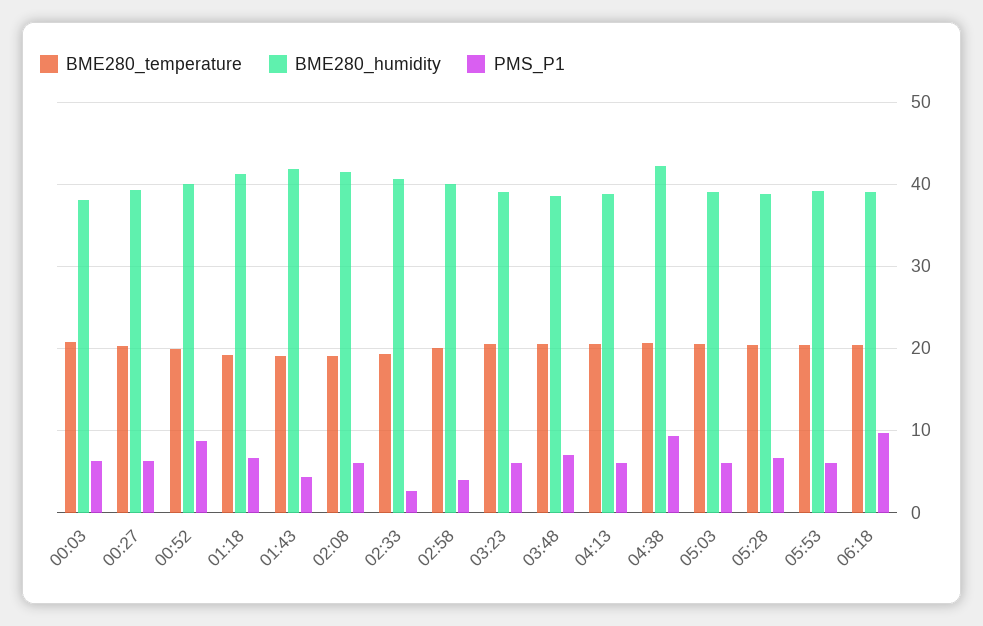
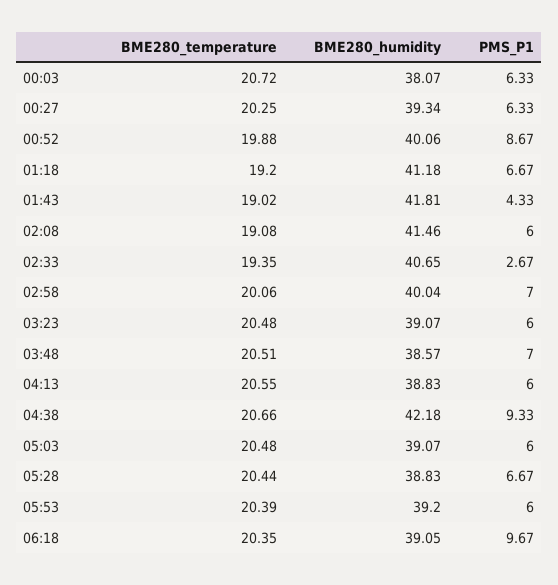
PMS_P1, 02:58: 4 -> 7

